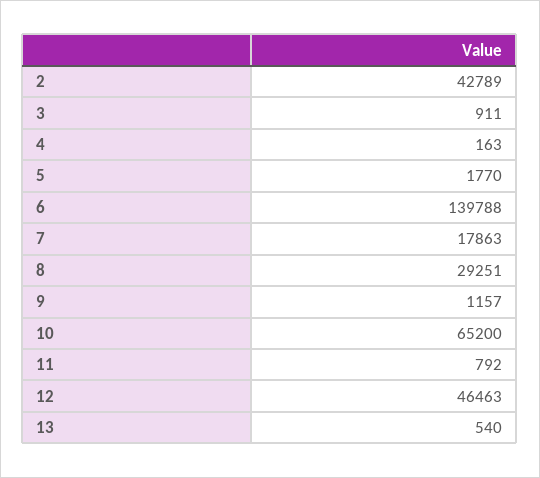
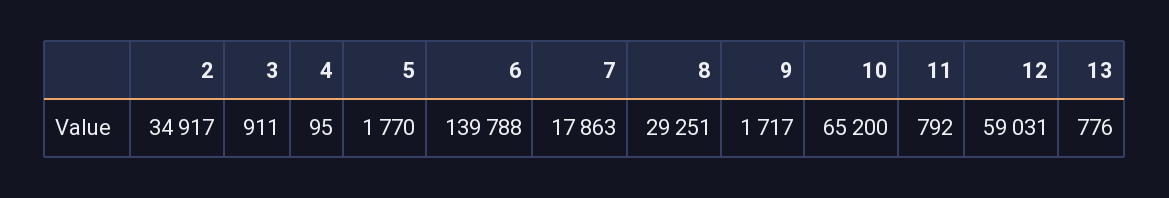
2: 42789 -> 34917
4: 163 -> 95
9: 1157 -> 1717
12: 46463 -> 59031
13: 540 -> 776

